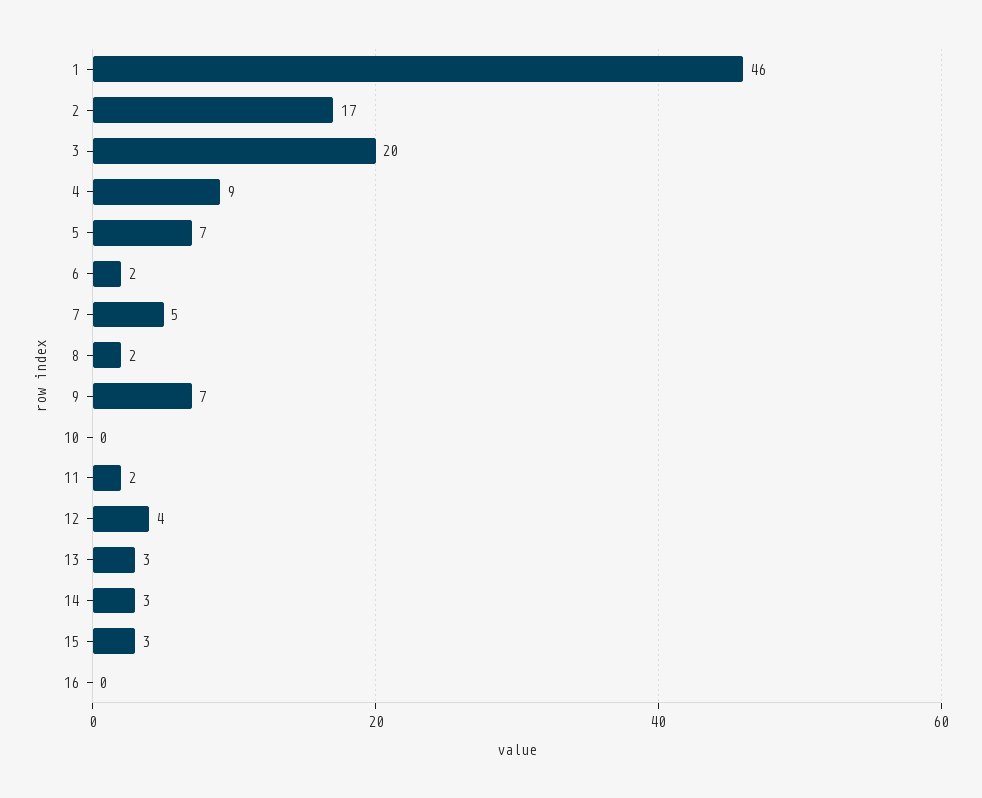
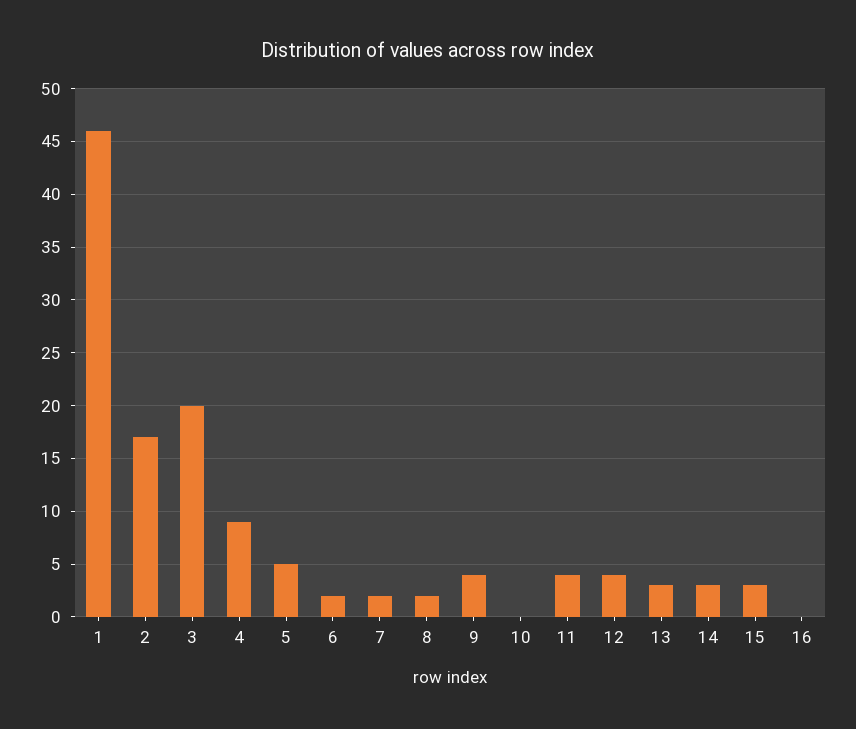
5: 7 -> 5
7: 5 -> 2
9: 7 -> 4
11: 2 -> 4

